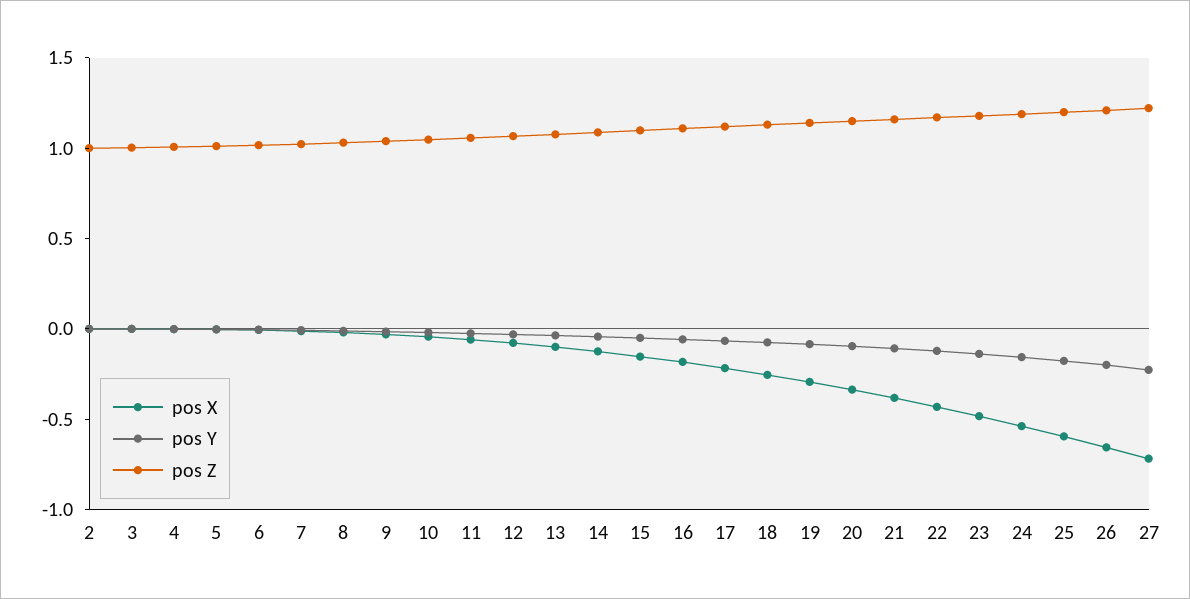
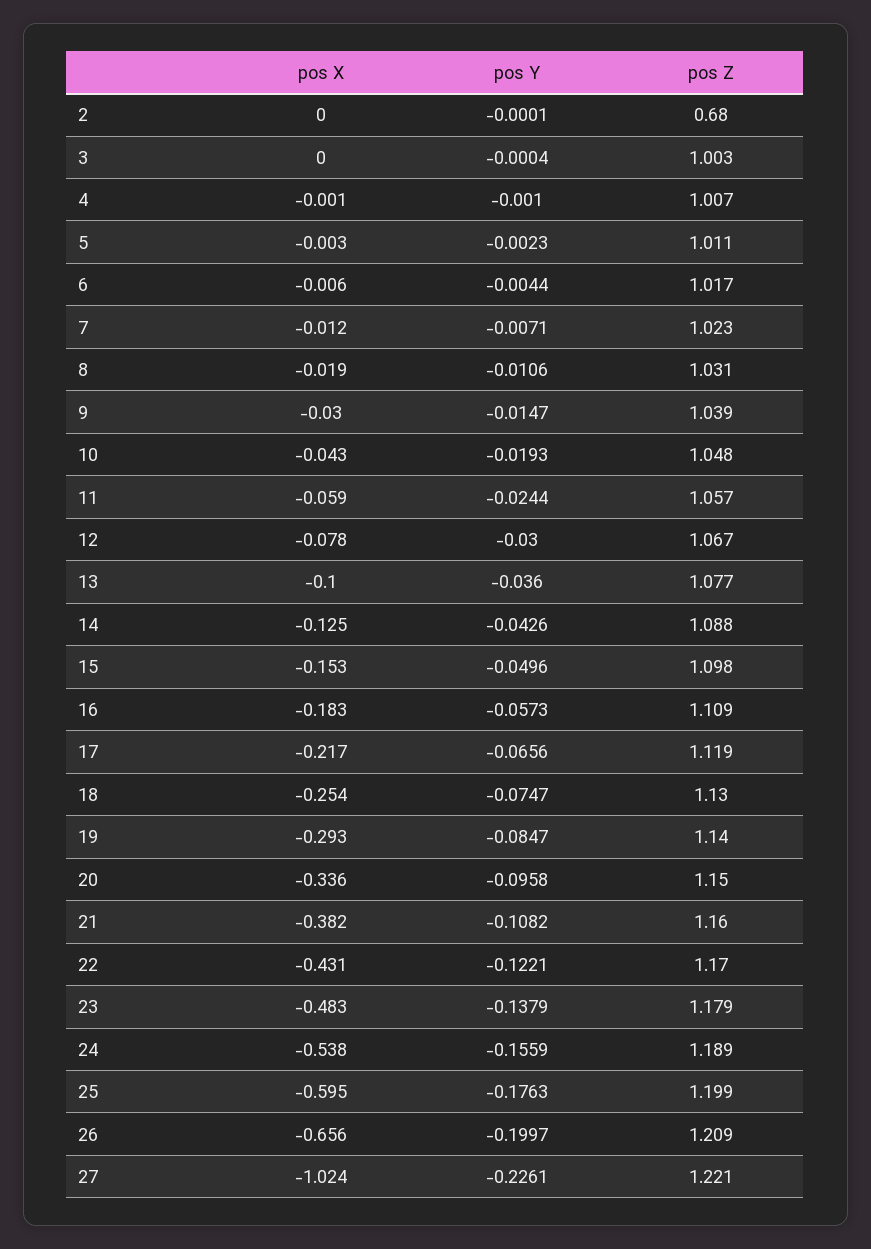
pos Z, 2: 1 -> 0.68
pos X, 27: -0.7 -> -1.024

